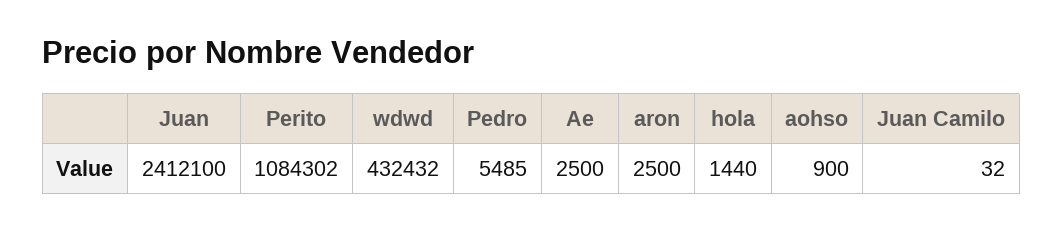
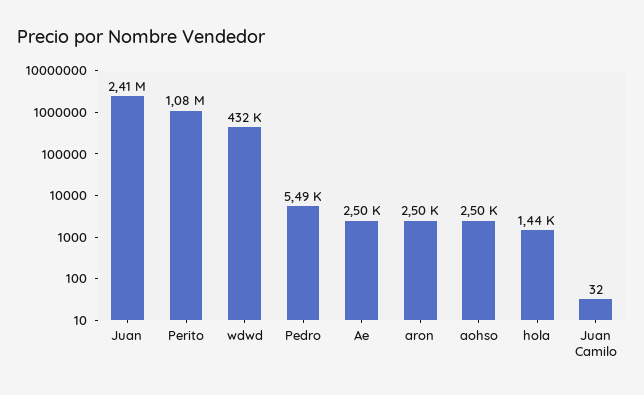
aohso: 900 -> 2500

